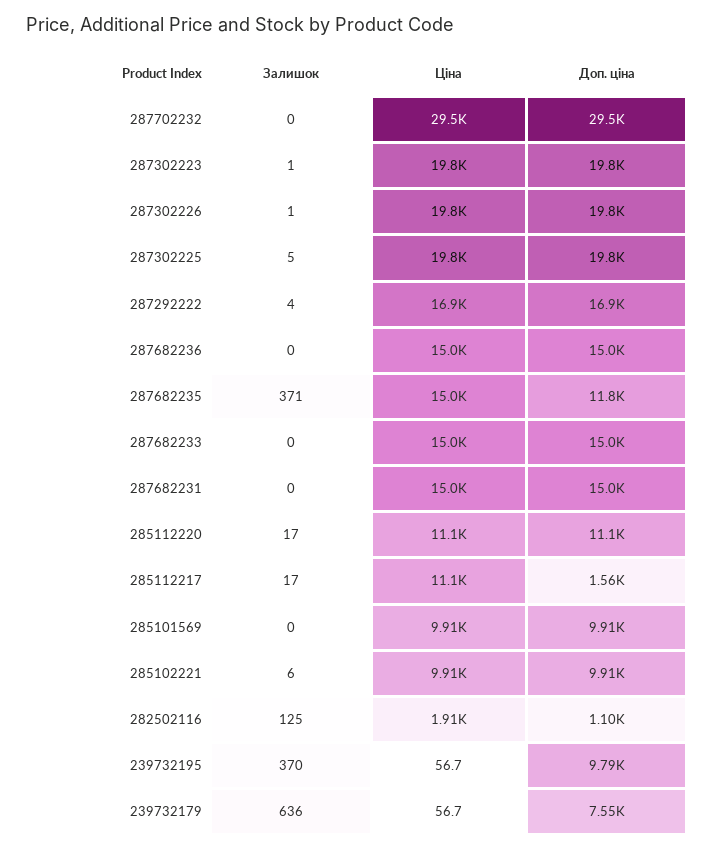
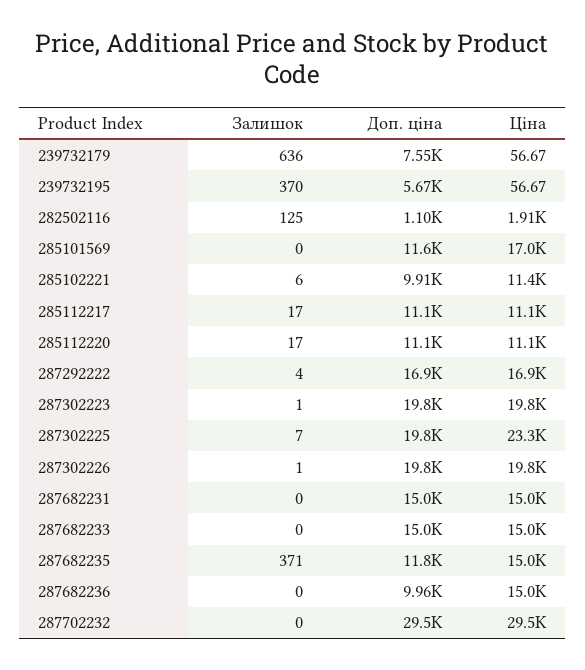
Залишок, 287302225: 5 -> 7
Ціна, 287302225: 19800 -> 23300
Доп. ціна, 287682236: 15000 -> 9960
Доп. ціна, 285112217: 1560 -> 11100
Ціна, 285101569: 9910 -> 17000
Доп. ціна, 285101569: 9910 -> 11600
Ціна, 285102221: 9910 -> 11400
Доп. ціна, 239732195: 9790 -> 5670

